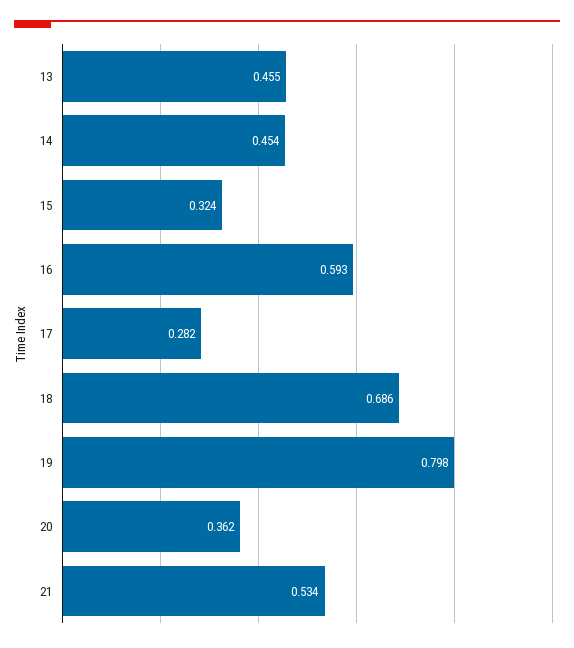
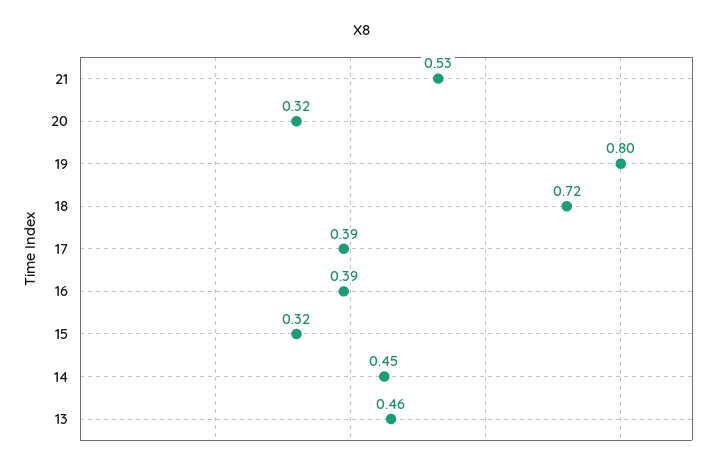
16: 0.593 -> 0.39
17: 0.282 -> 0.39
18: 0.686 -> 0.72
20: 0.362 -> 0.32

